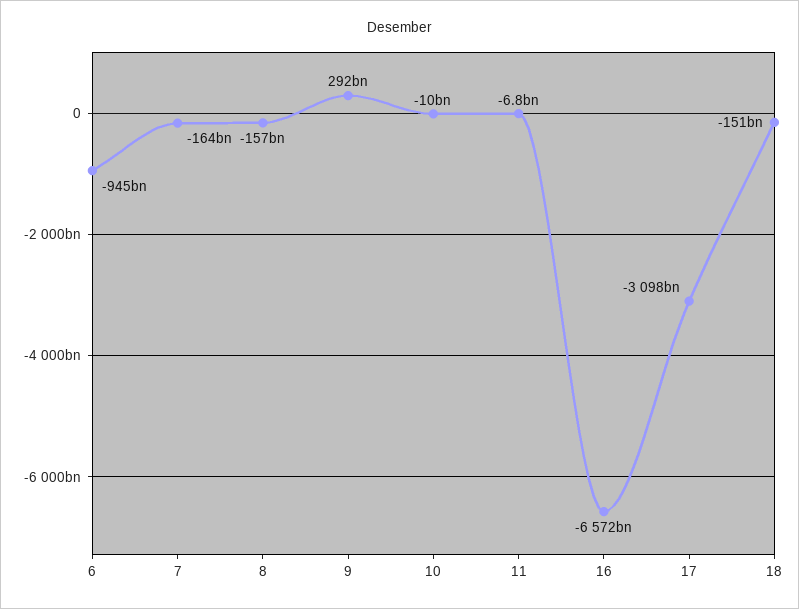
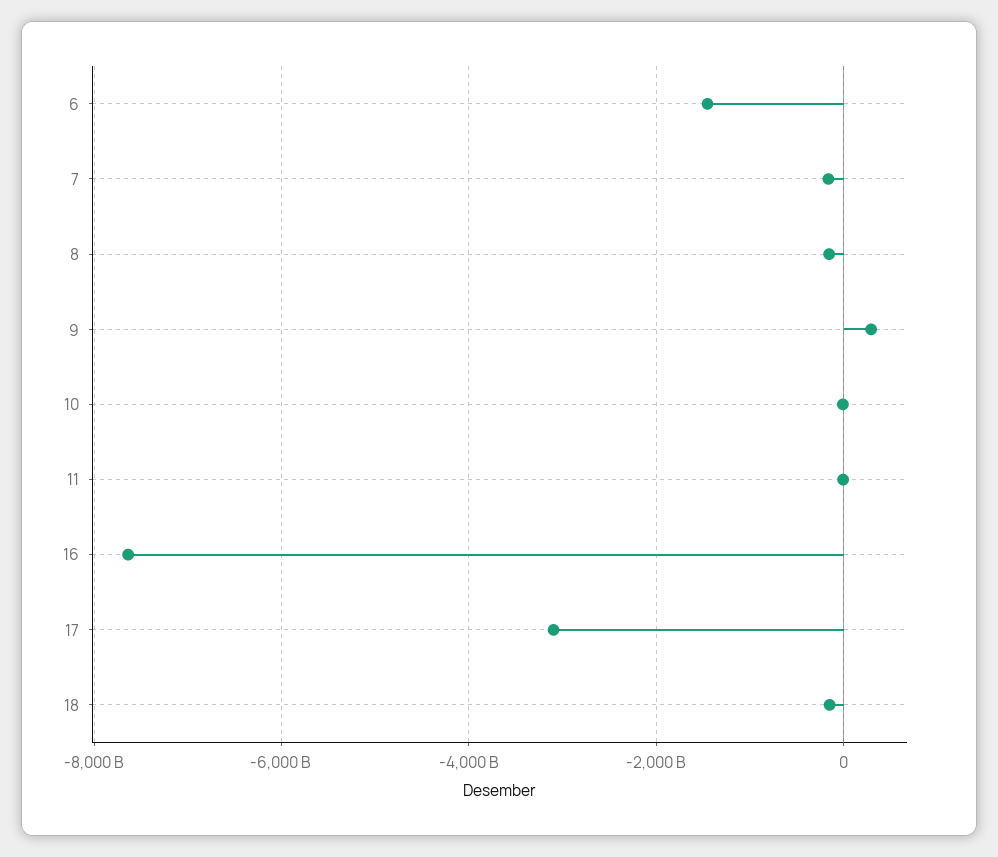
6: -945000000000 -> -1400000000000
16: -6572000000000 -> -7600000000000

